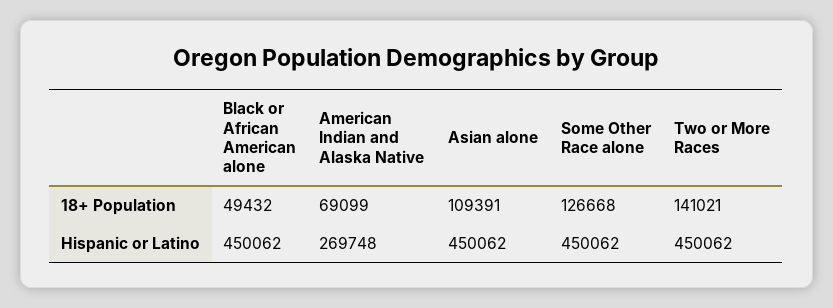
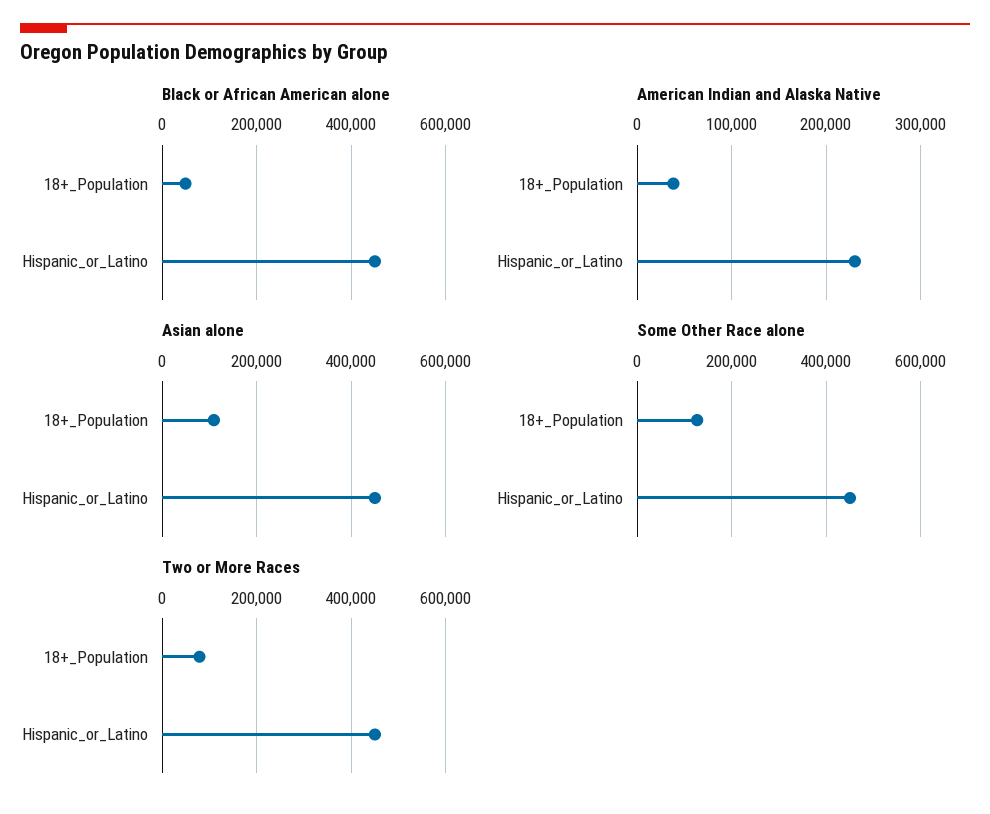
American Indian and Alaska Native, 18+ Population: 69099 -> 40000
Two or More Races, 18+ Population: 141021 -> 80000
American Indian and Alaska Native, Hispanic or Latino: 269748 -> 230000

